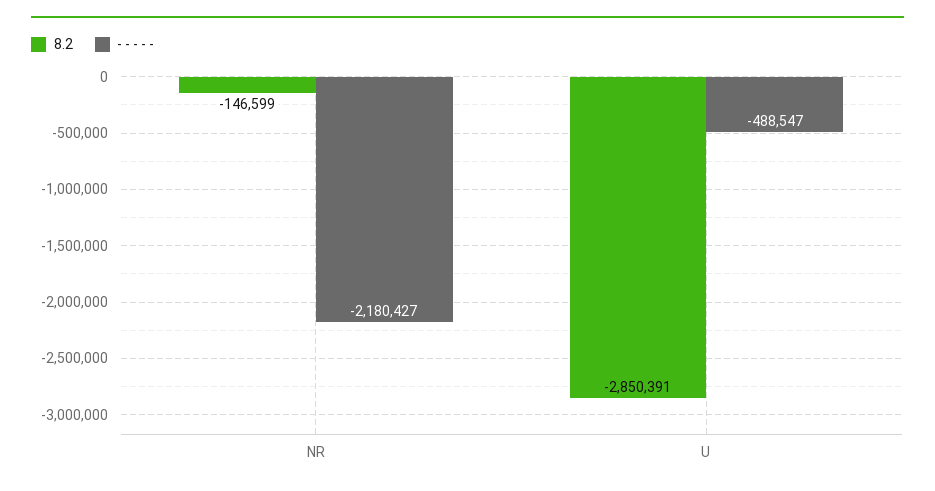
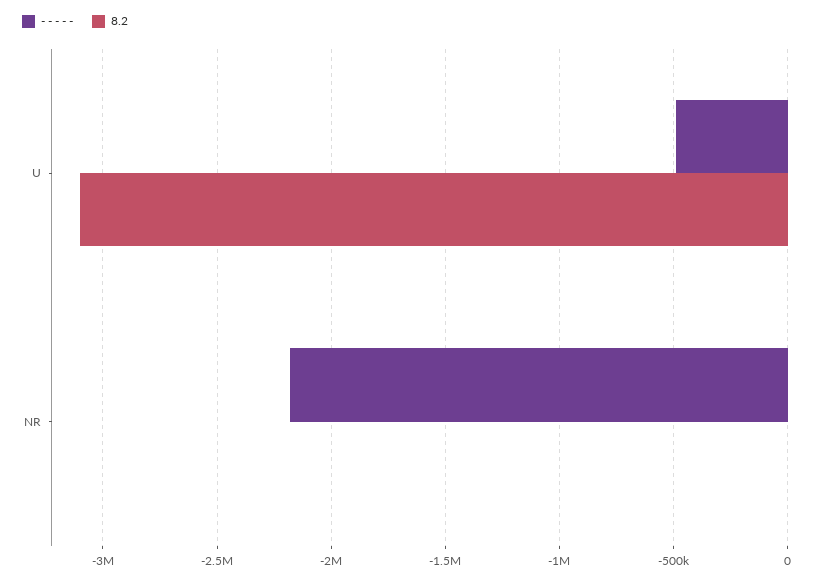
8.2, NR: -146599 -> 0
8.2, U: -2850391 -> -3100000

